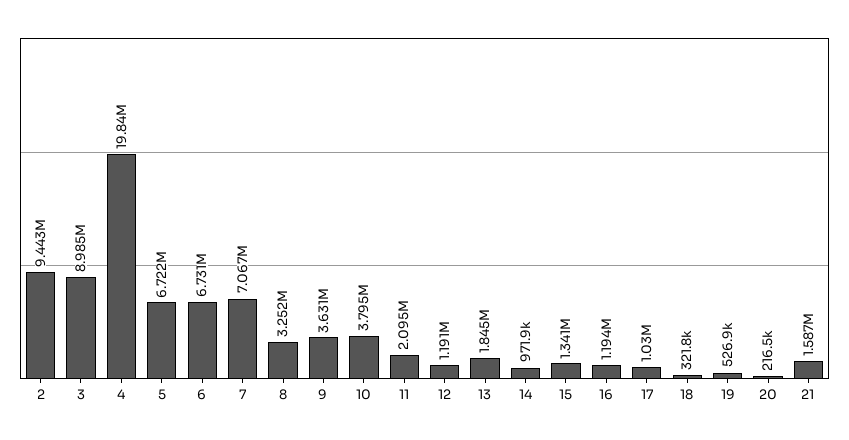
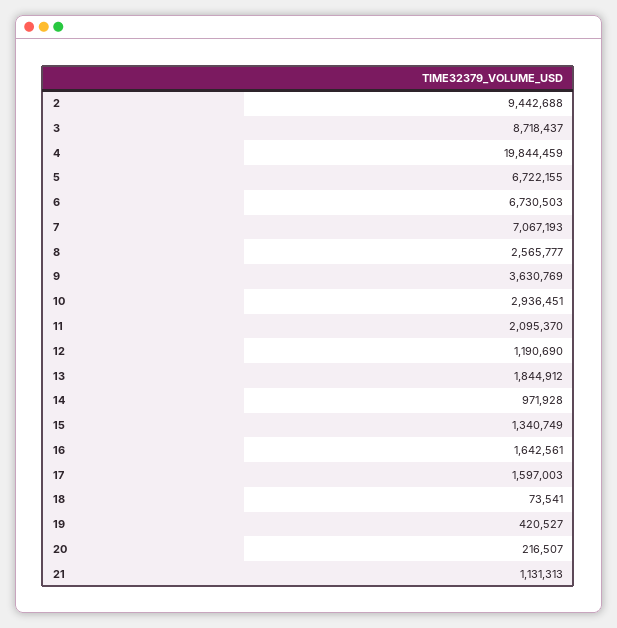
3: 8985000 -> 8718437
8: 3252000 -> 2565777
10: 3795000 -> 2936451
16: 1194000 -> 1642561
17: 1030000 -> 1597003
18: 321800 -> 73541
19: 526900 -> 420527
21: 1587000 -> 1131313

